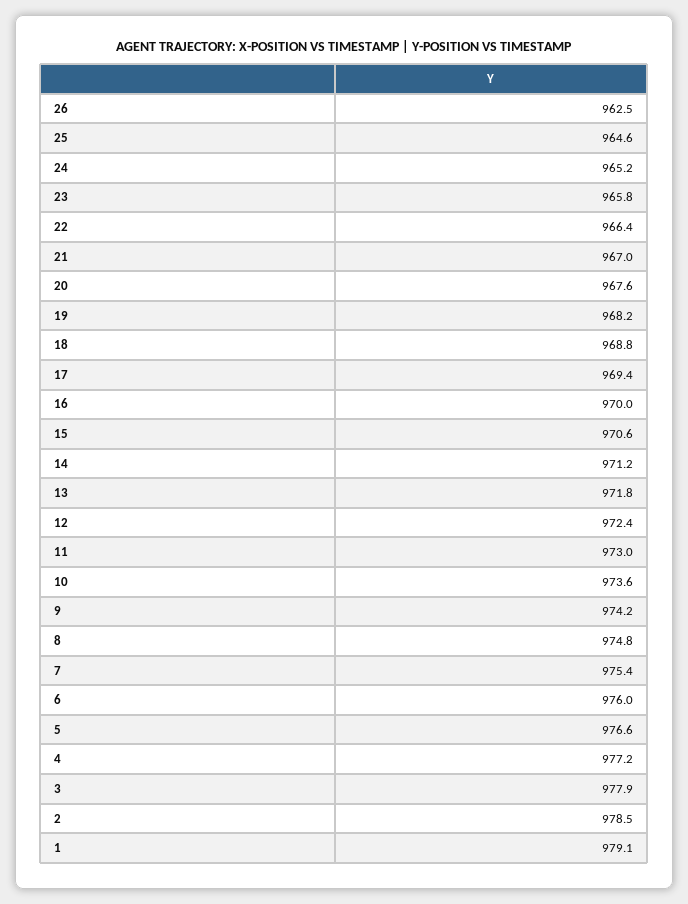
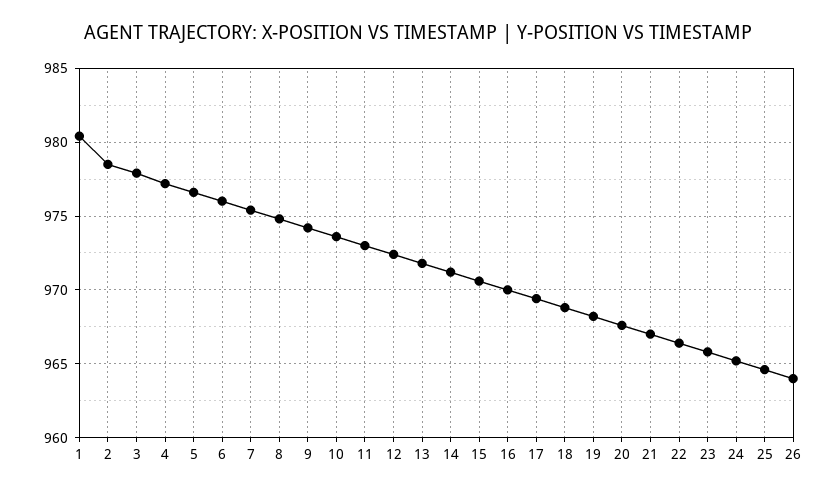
26: 962.5 -> 964
1: 979.1 -> 980.5

